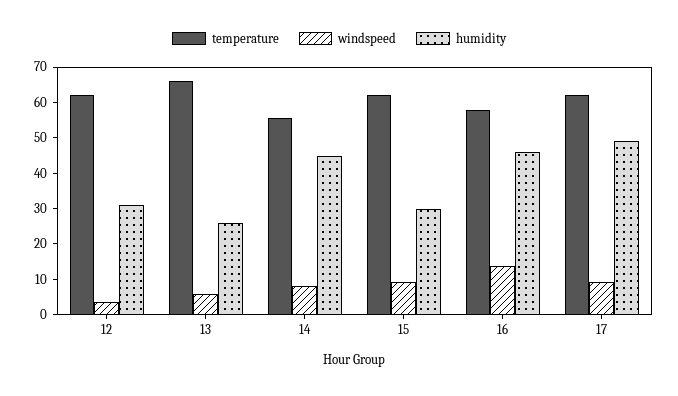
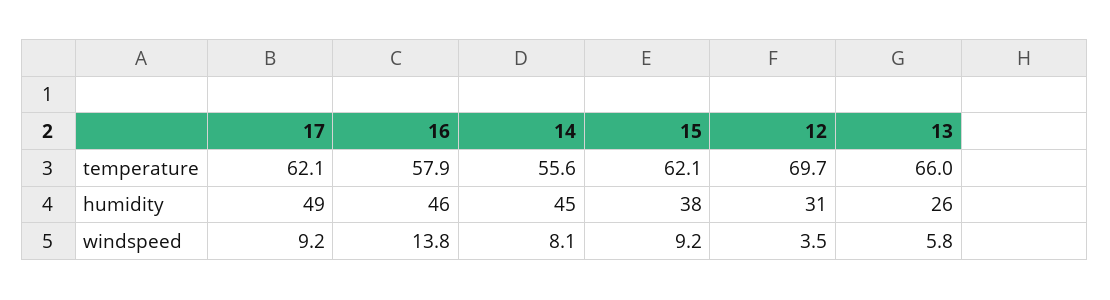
temperature, 12: 62.5 -> 69.7
humidity, 15: 30 -> 38

